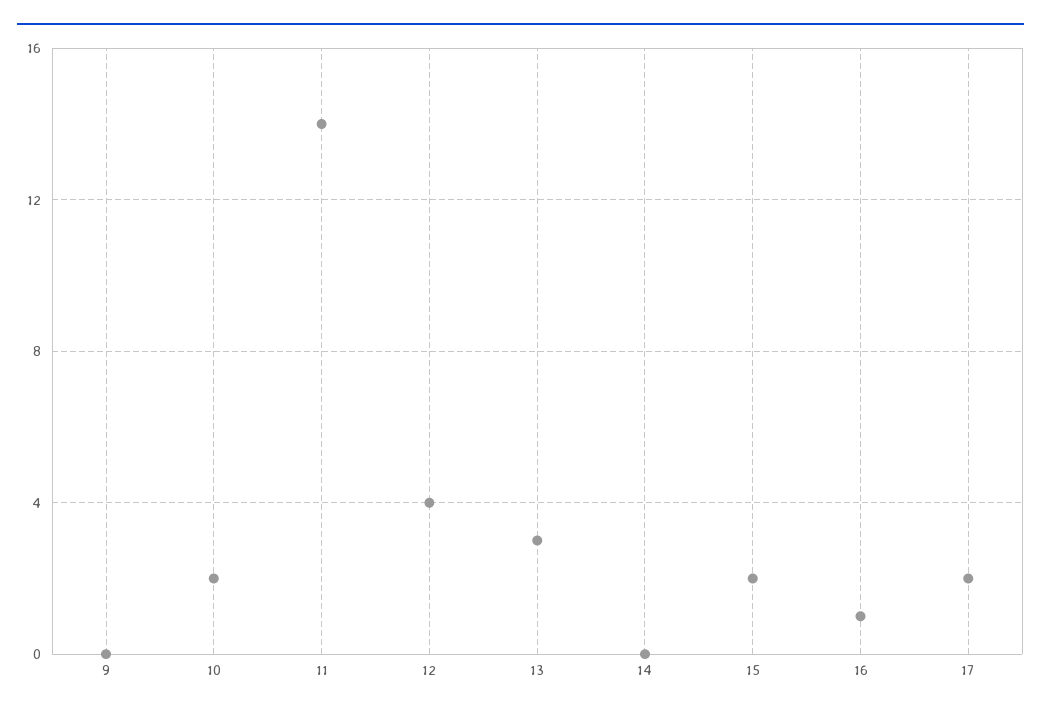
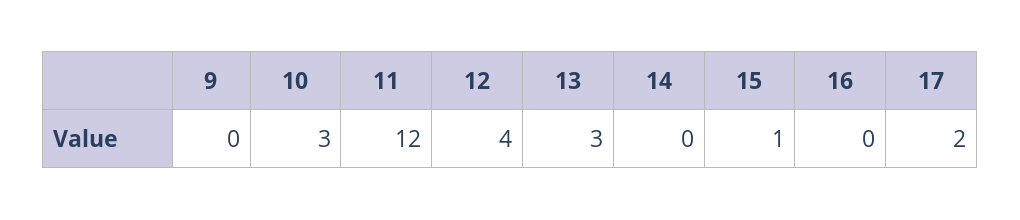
10: 2 -> 3
11: 14 -> 12
15: 2 -> 1
16: 1 -> 0

